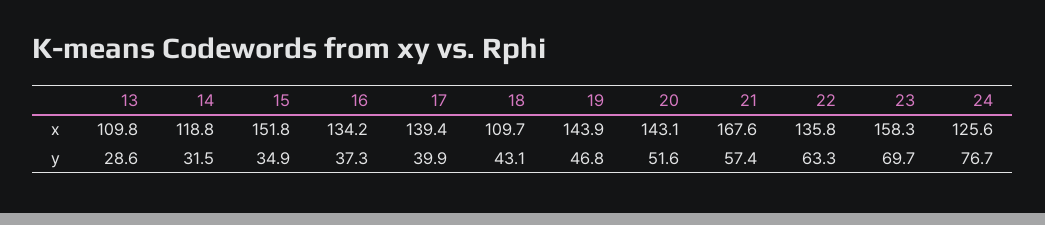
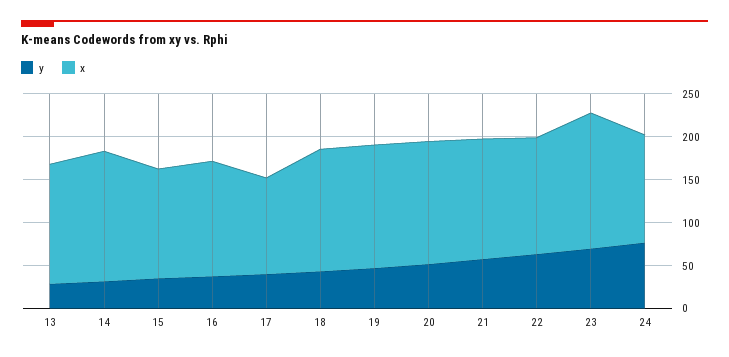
x, 13: 109.8 -> 140
x, 14: 118.8 -> 150
x, 15: 151.8 -> 130
x, 17: 139.4 -> 110
x, 18: 109.7 -> 140
x, 21: 167.6 -> 140

